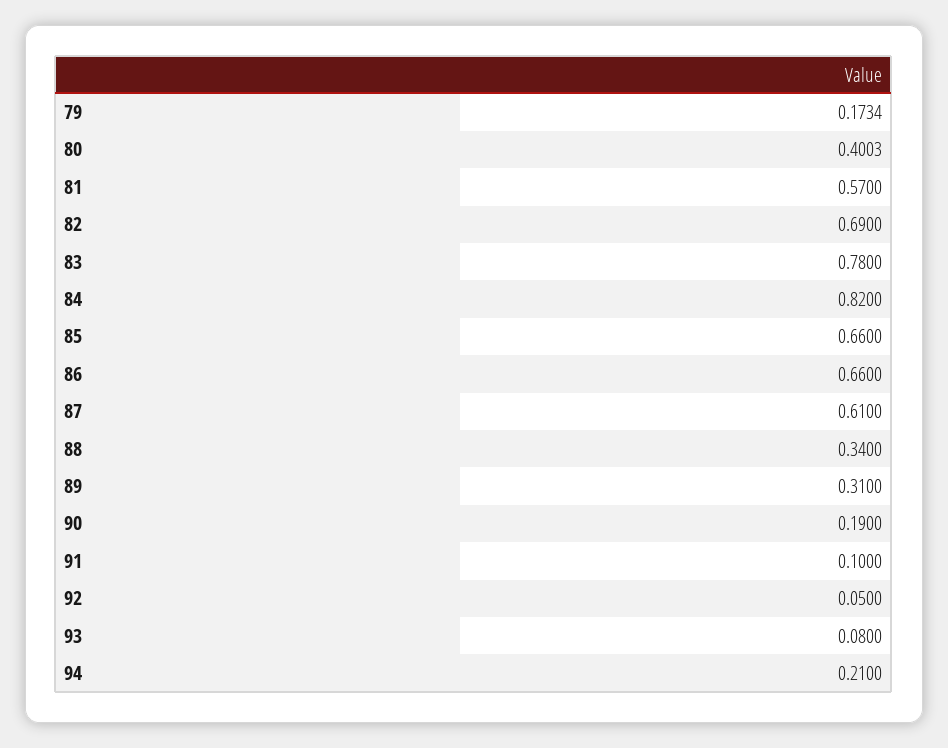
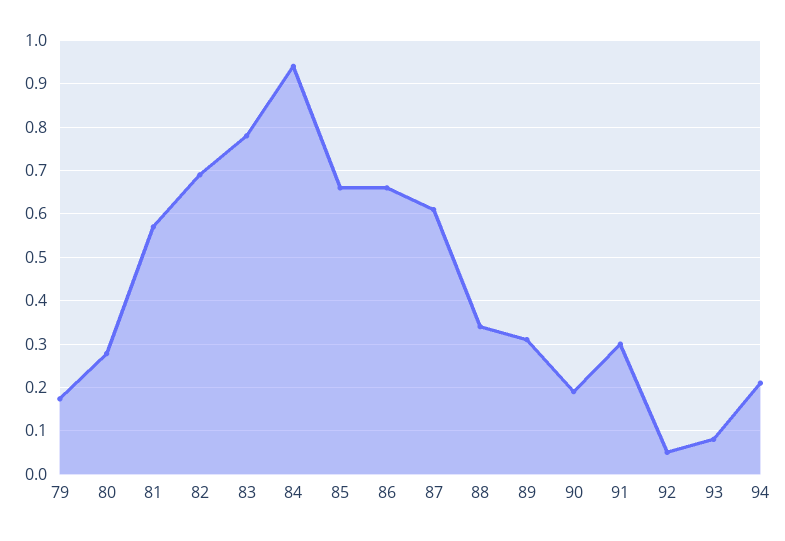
80: 0.4003 -> 0.28
84: 0.82 -> 0.94
91: 0.1 -> 0.3

